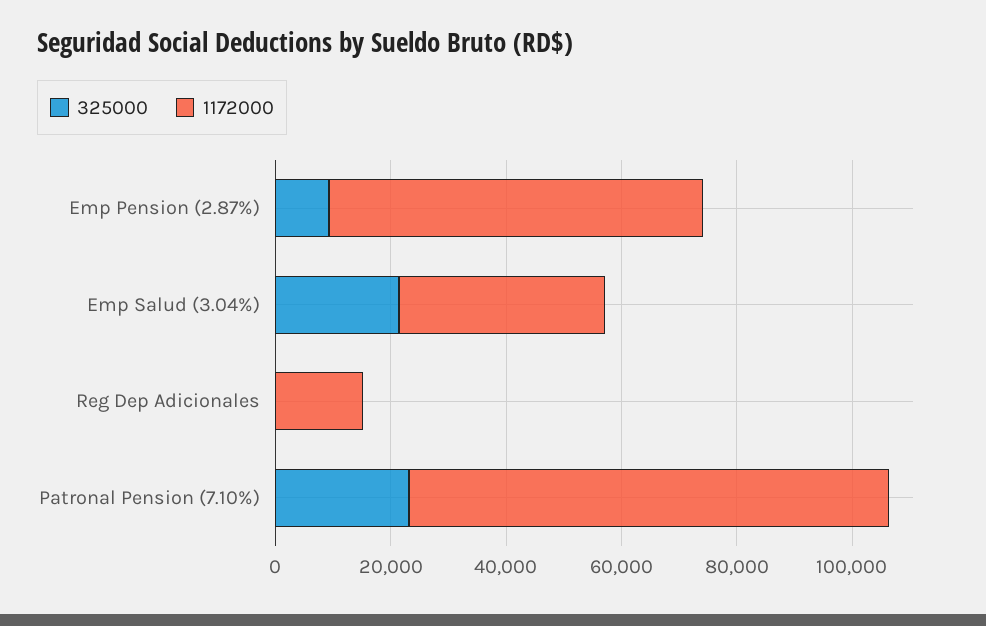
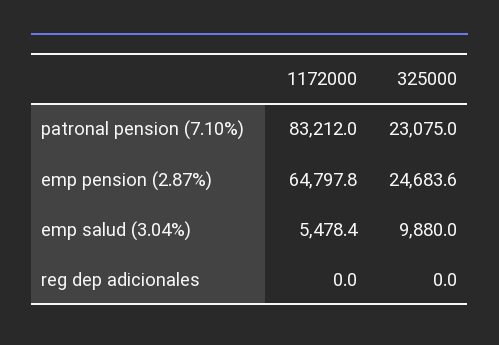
325000, Emp Pension (2.87%): 10000 -> 24683.6
325000, Emp Salud (3.04%): 20000 -> 9880
1172000, Emp Salud (3.04%): 35000 -> 5478.4
1172000, Reg Dep Adicionales: 15000 -> 0

